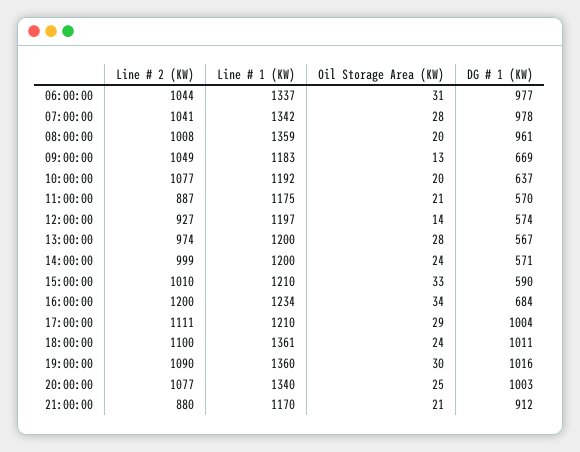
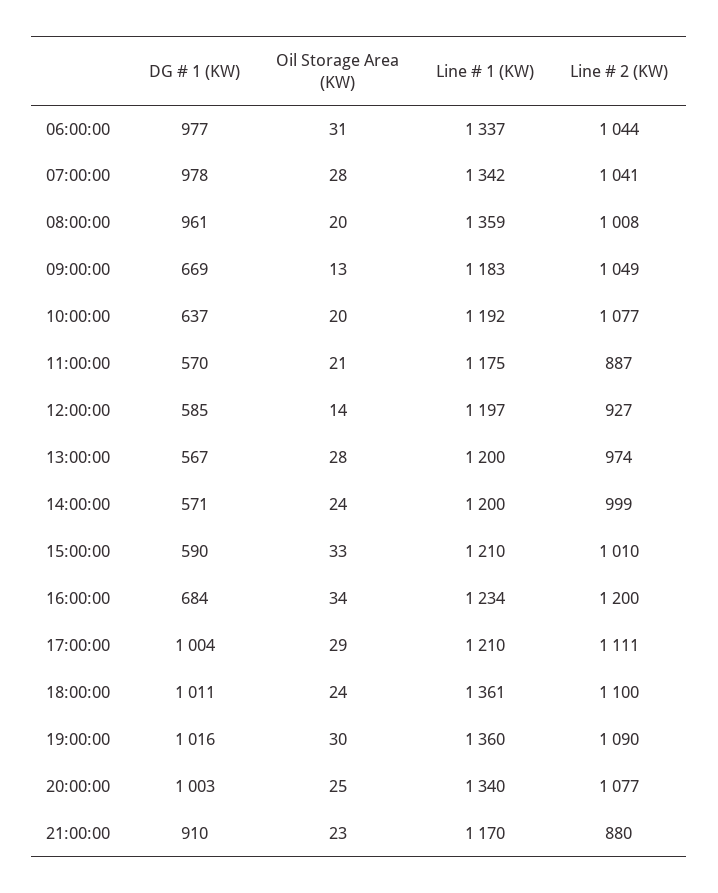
DG # 1 (KW), 12:00:00: 574 -> 585
Oil Storage Area (KW), 21:00:00: 21 -> 23
DG # 1 (KW), 21:00:00: 912 -> 910

